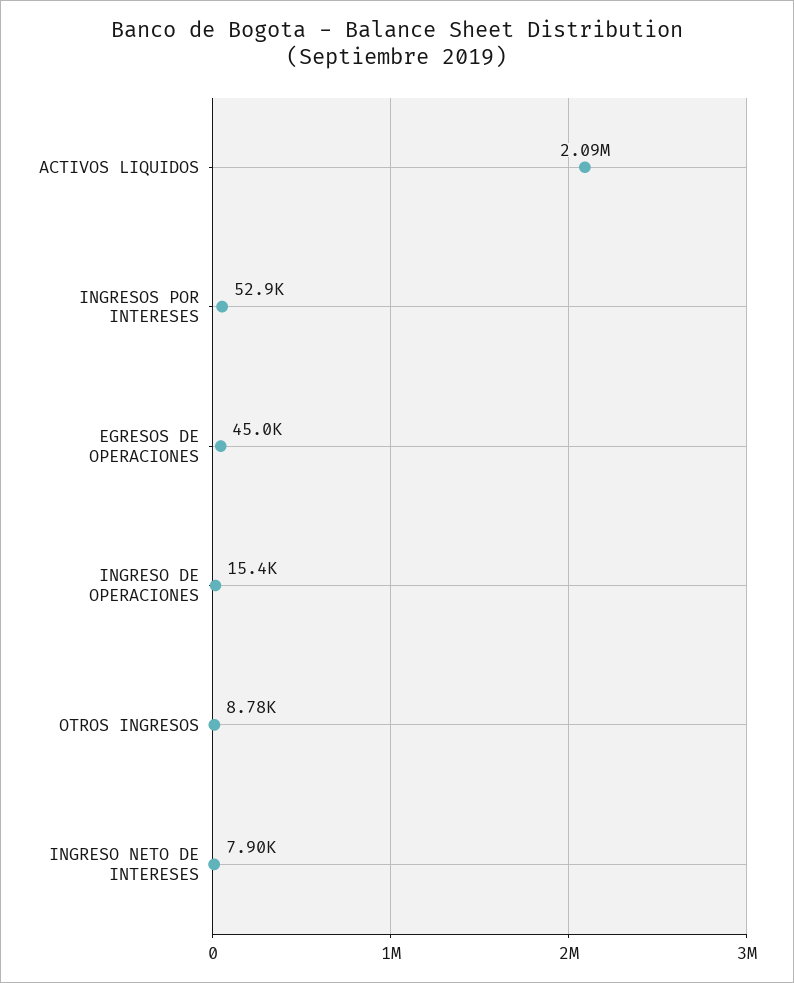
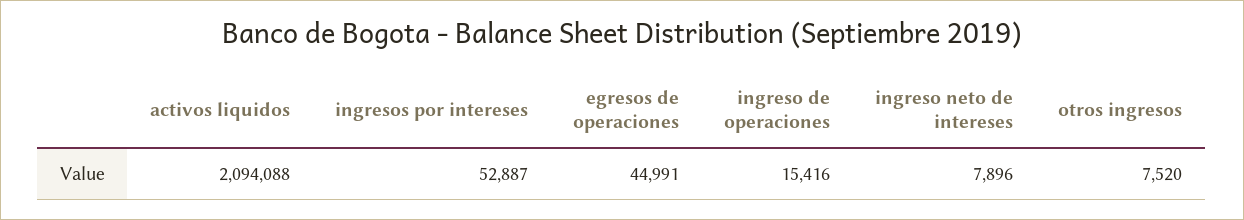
OTROS INGRESOS: 8780 -> 7520

